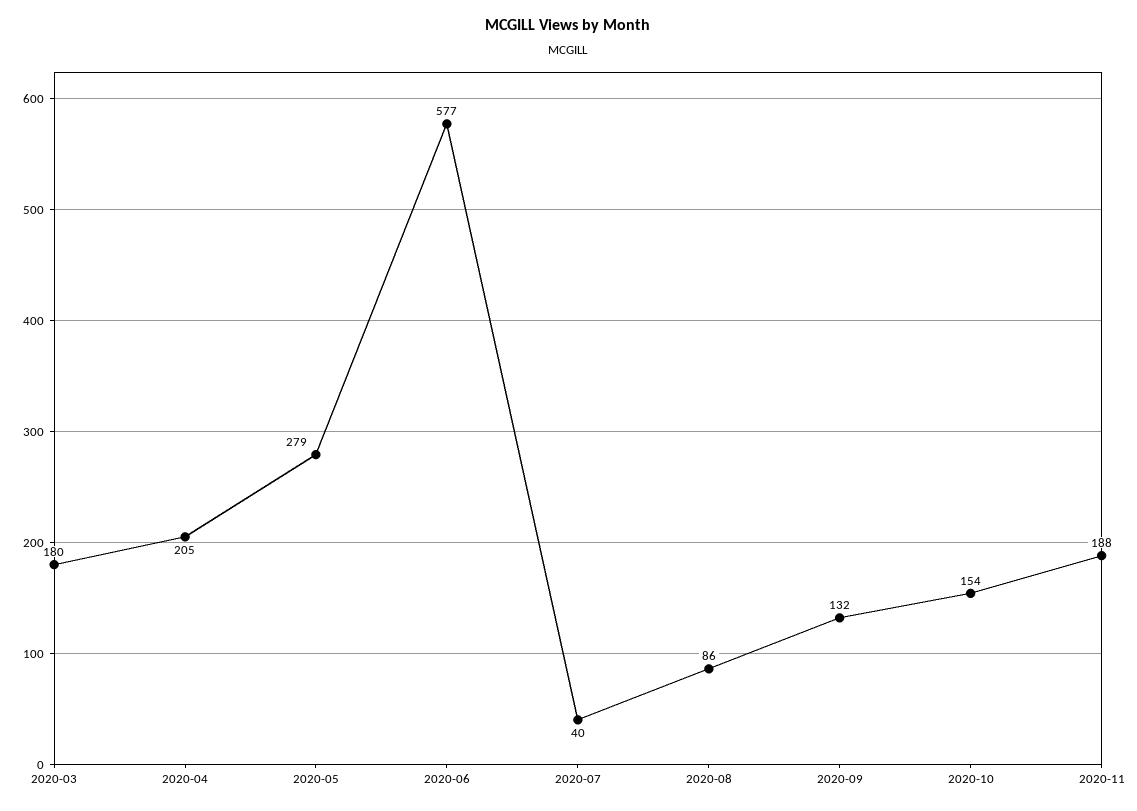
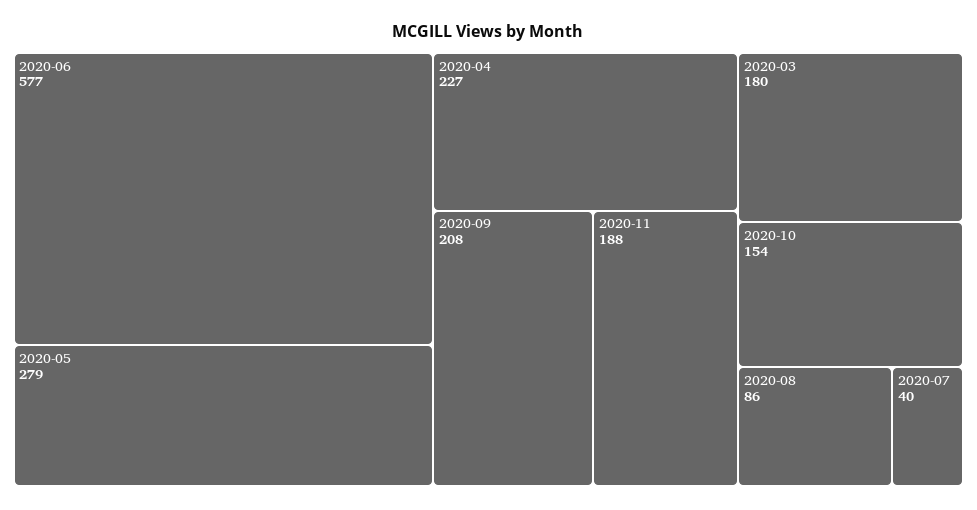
2020-04: 205 -> 227
2020-09: 132 -> 208

